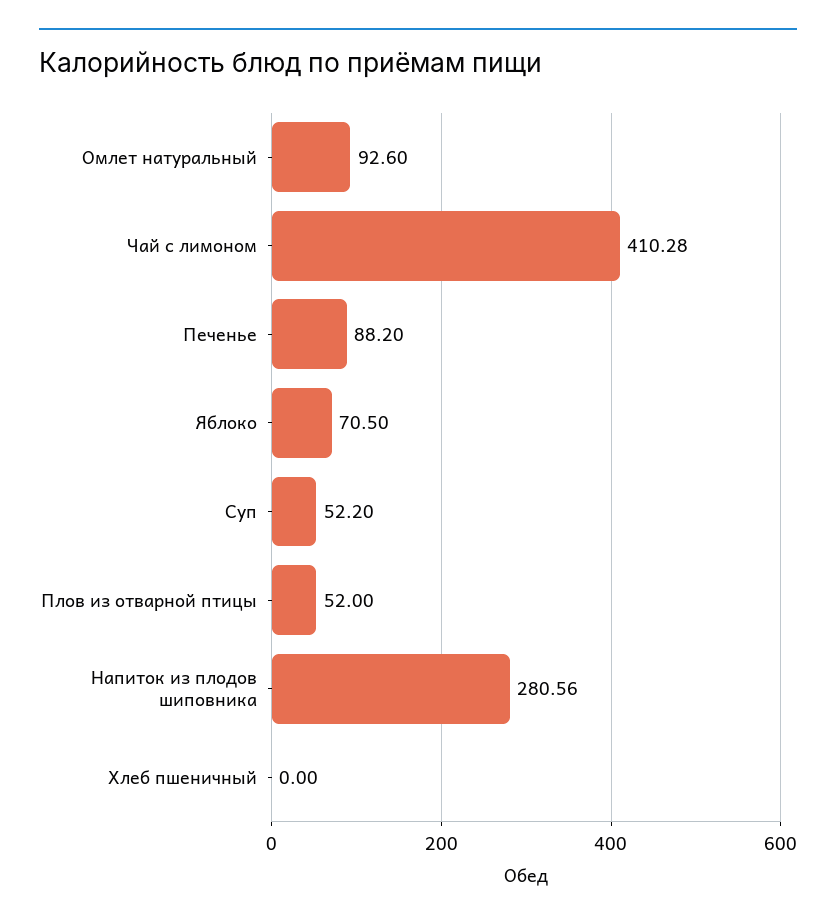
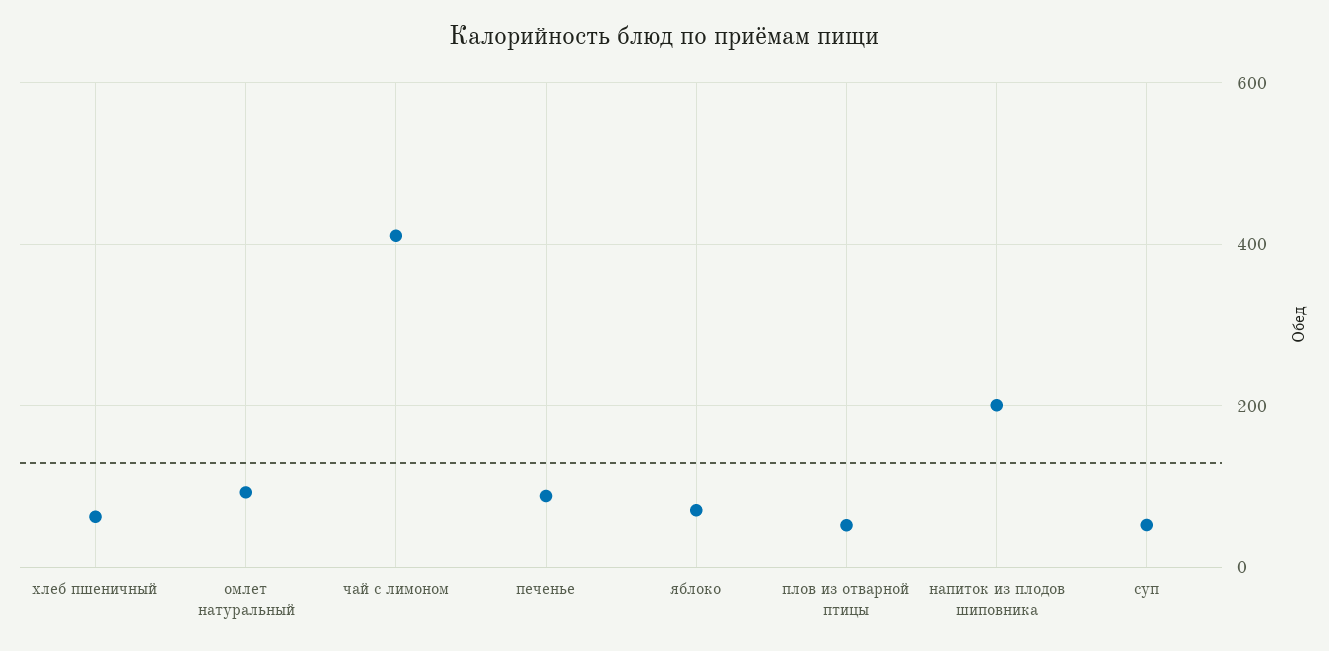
Напиток из плодов шиповника: 280.56 -> 200
Хлеб пшеничный: 0 -> 60

